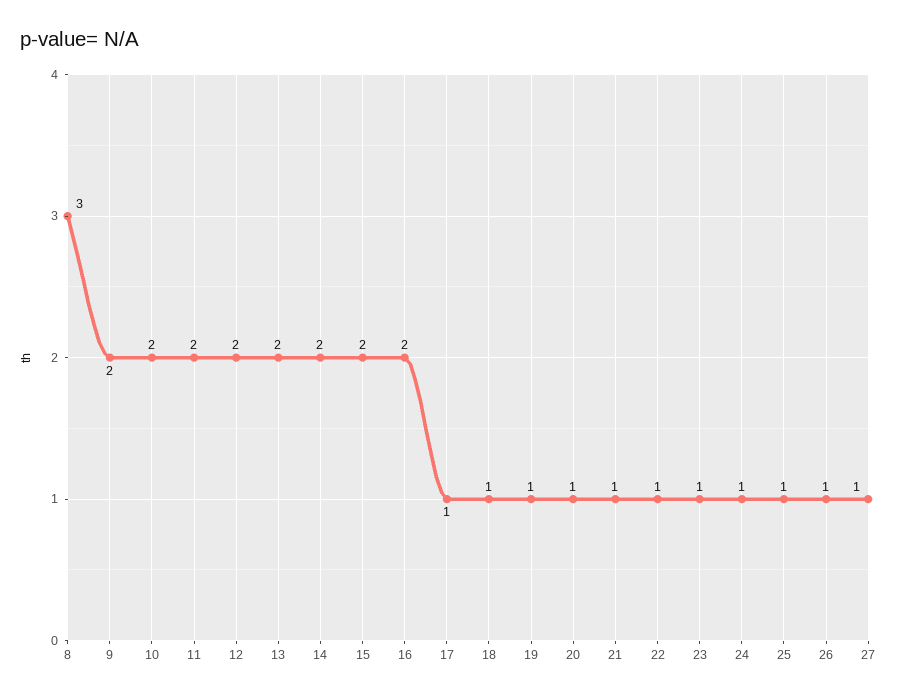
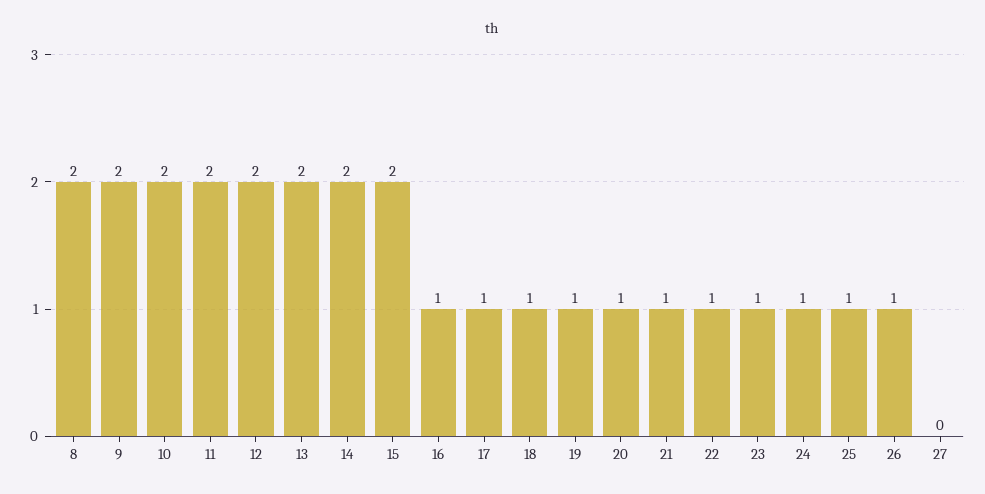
8: 3 -> 2
16: 2 -> 1
27: 1 -> 0

